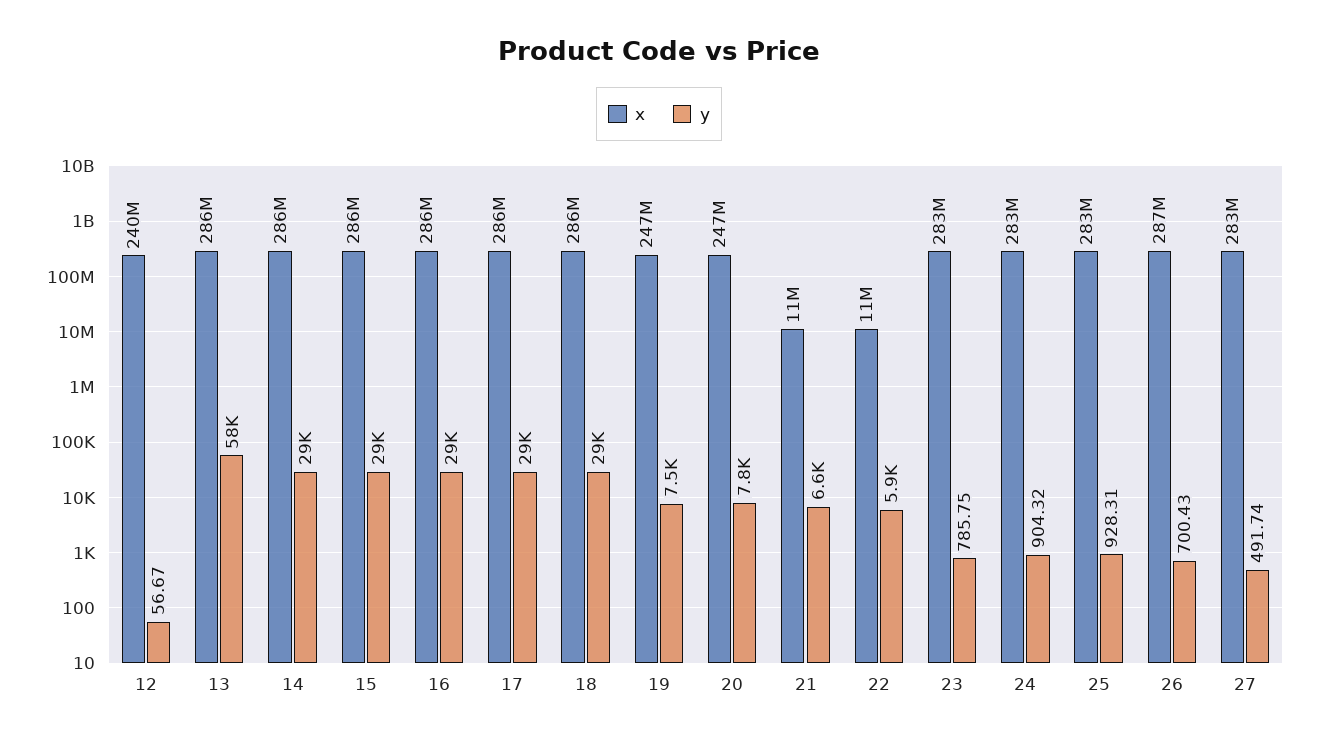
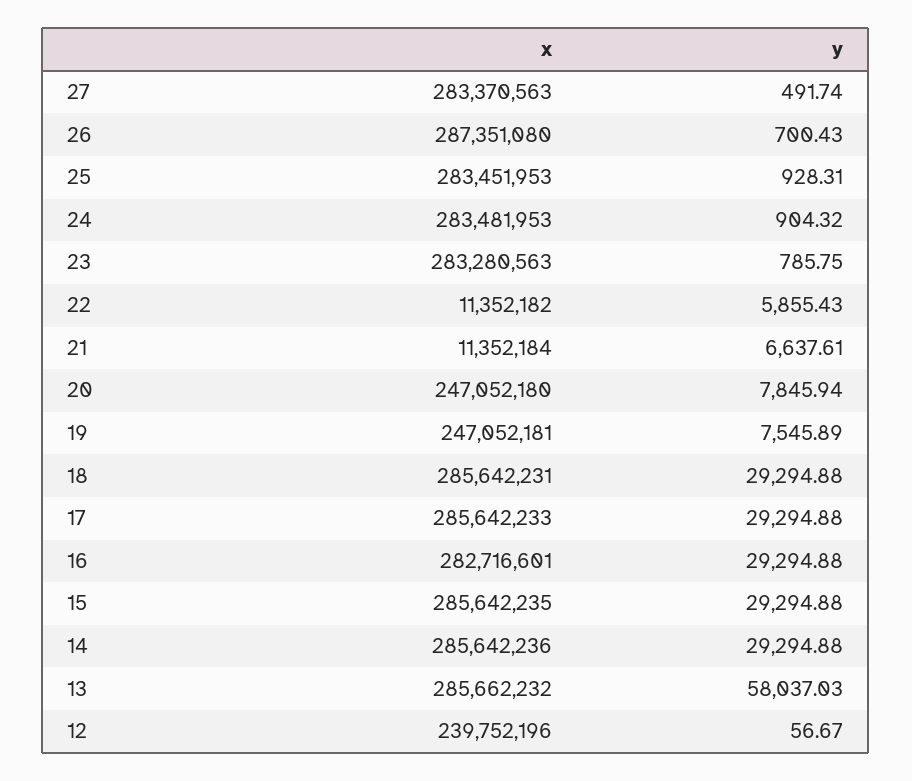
x, 16: 286000000 -> 282716601

